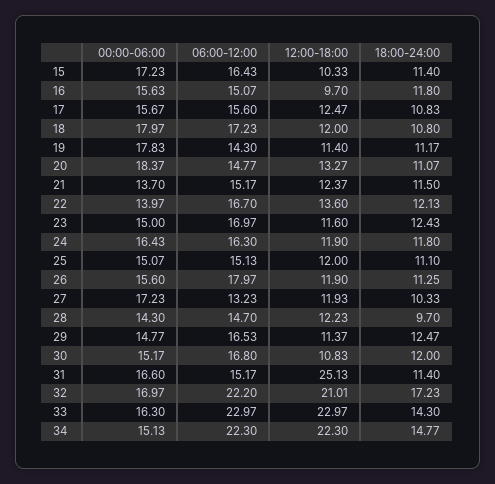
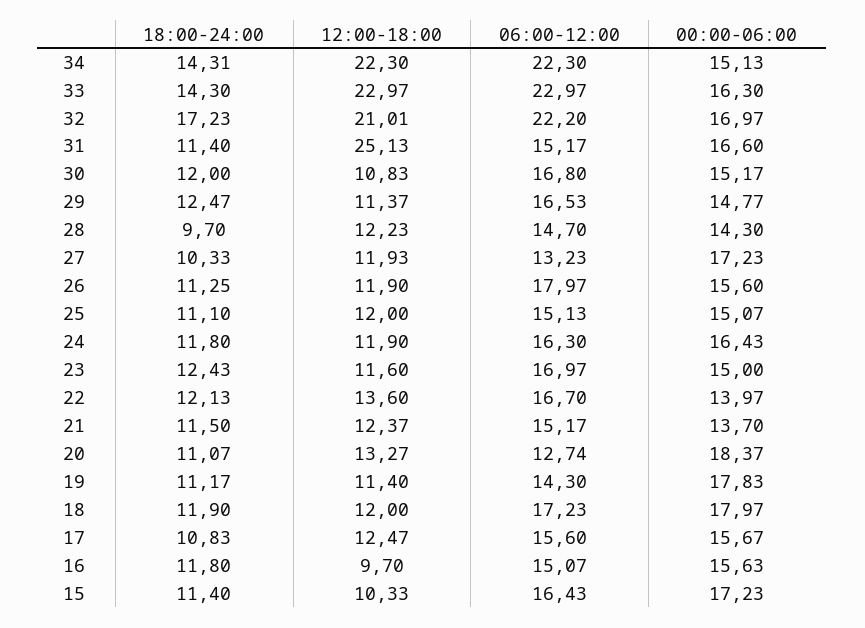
18:00-24:00, 18: 10.8 -> 11.9
06:00-12:00, 20: 14.77 -> 12.74
18:00-24:00, 34: 14.77 -> 14.31

